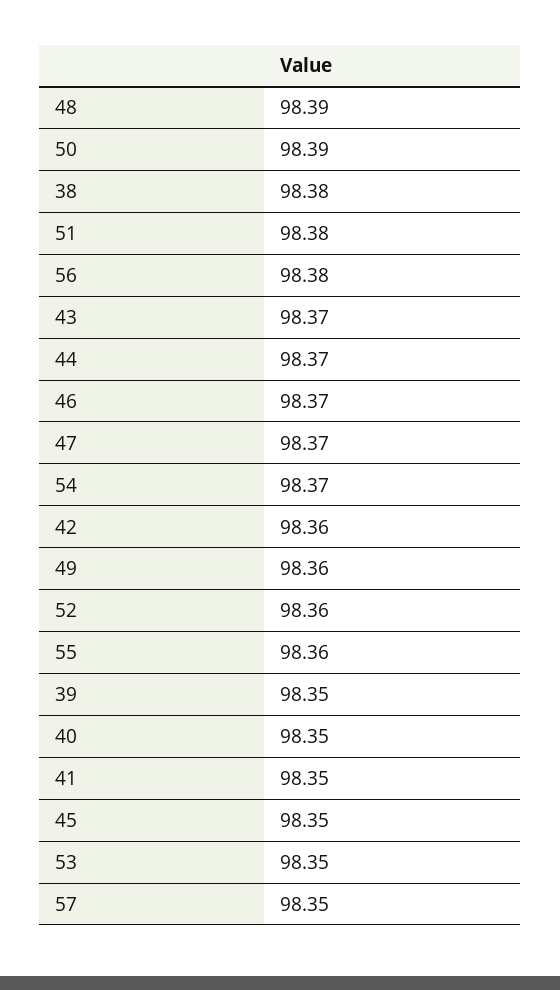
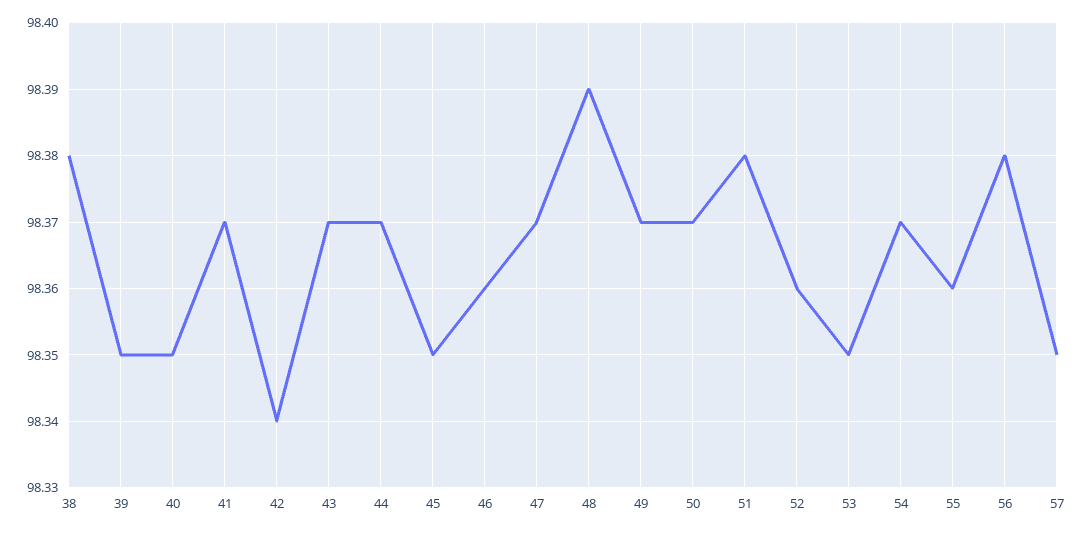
50: 98.39 -> 98.37
46: 98.37 -> 98.36
42: 98.36 -> 98.34
49: 98.36 -> 98.37
41: 98.35 -> 98.37

